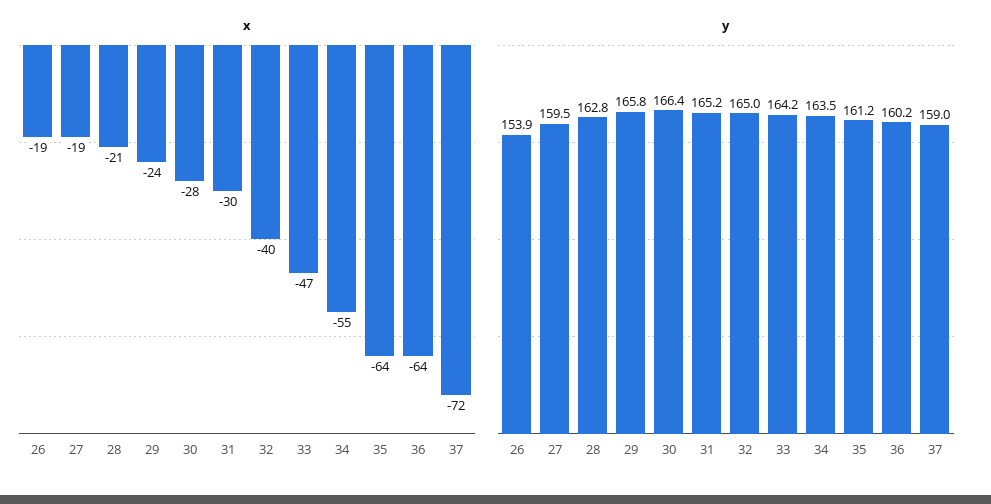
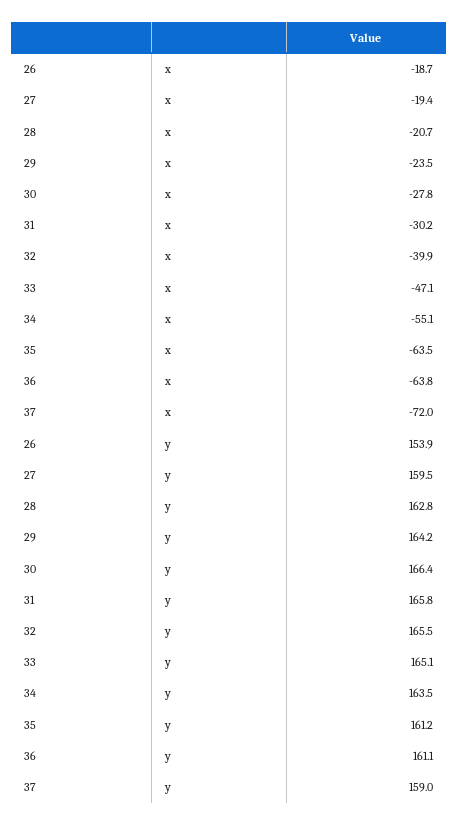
y, 29: 165.8 -> 164.2
y, 31: 165.2 -> 165.8
y, 32: 165 -> 165.5
y, 33: 164.2 -> 165.1
y, 36: 160.2 -> 161.1

